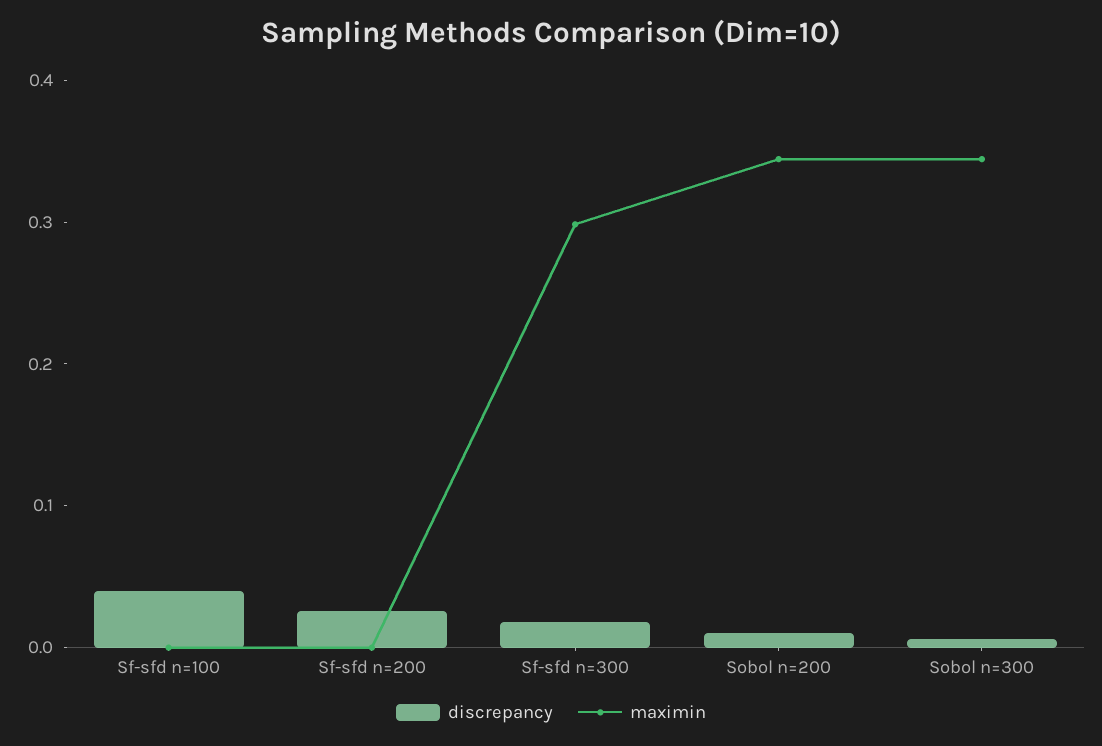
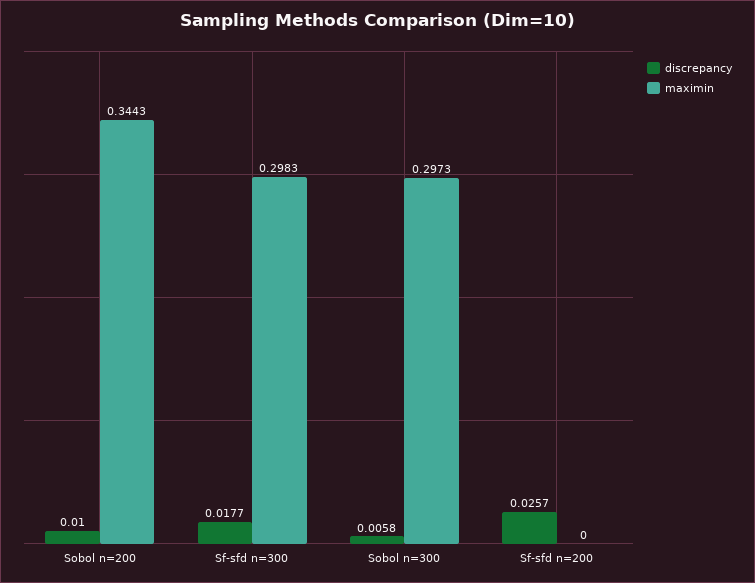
discrepancy, Sf-sfd n=100: 0.04 -> none
maximin, Sf-sfd n=100: 0 -> none
maximin, Sobol n=300: 0.34 -> 0.2973

